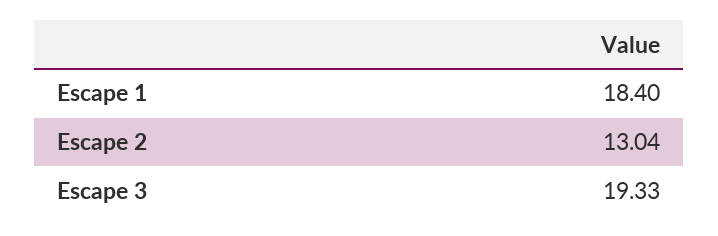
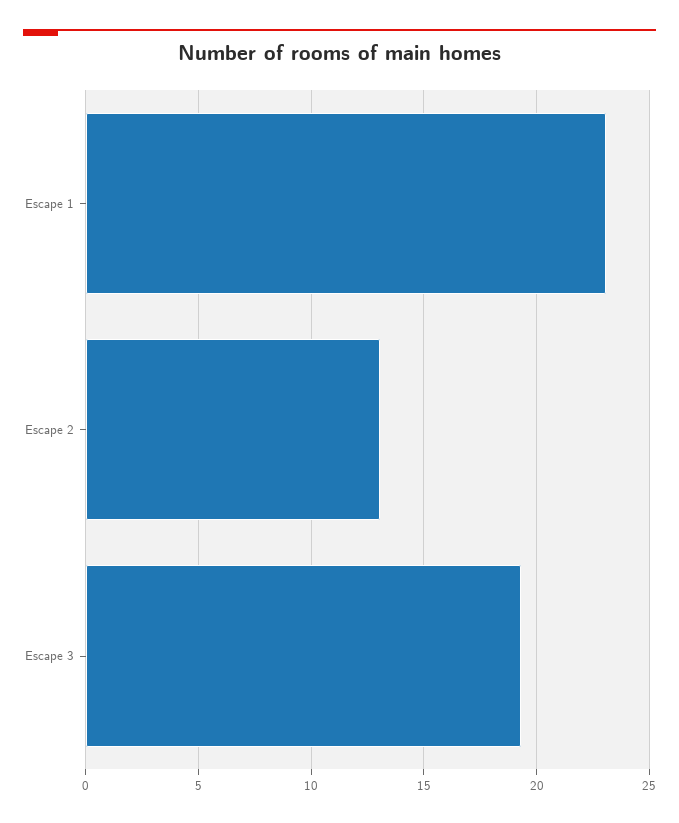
Escape 1: 18.4 -> 23

